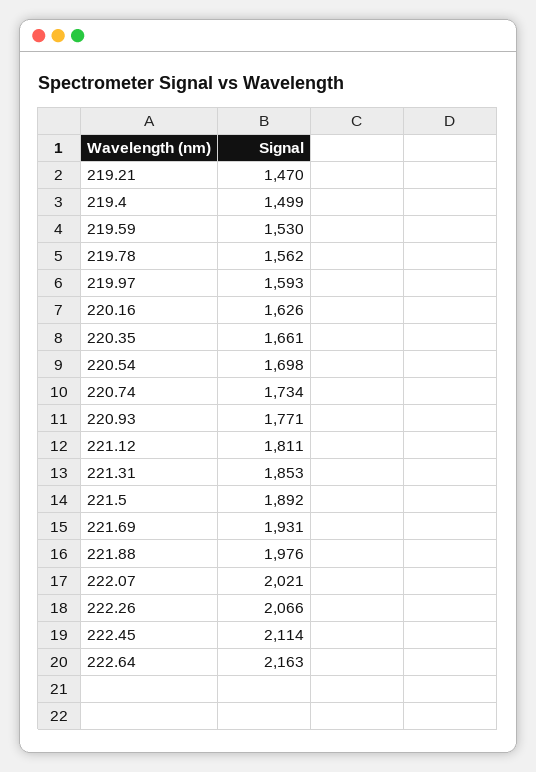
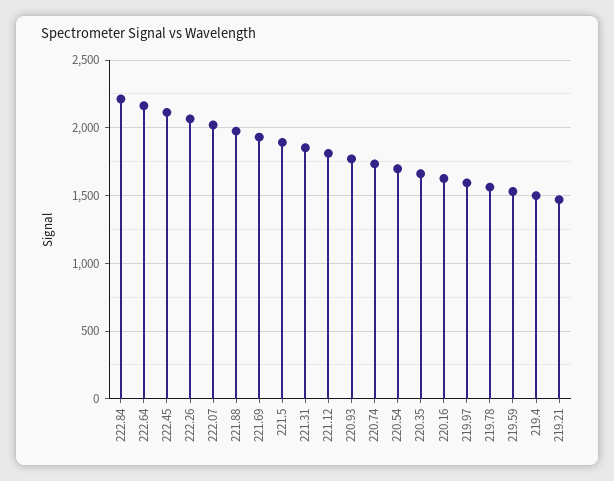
222.84: none -> 2200

